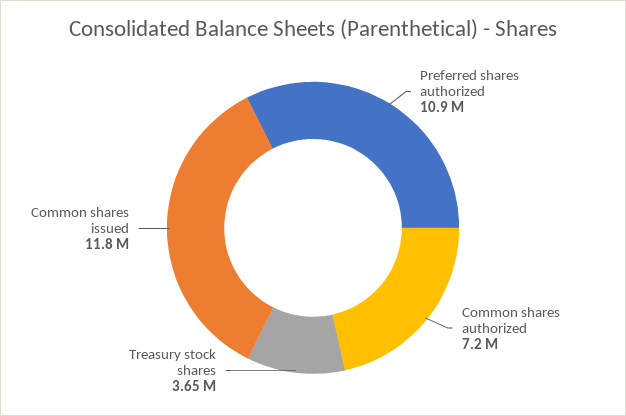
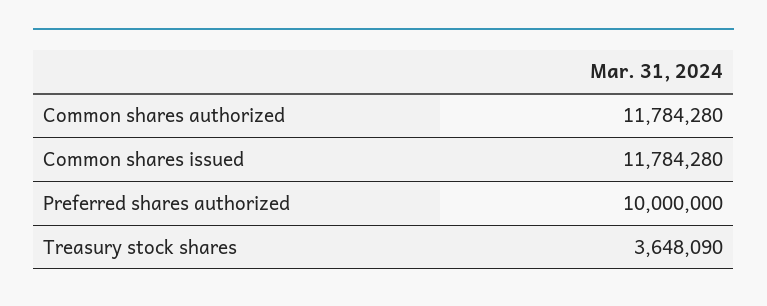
Preferred shares authorized: 10900000 -> 10000000
Common shares authorized: 7200000 -> 11784280

